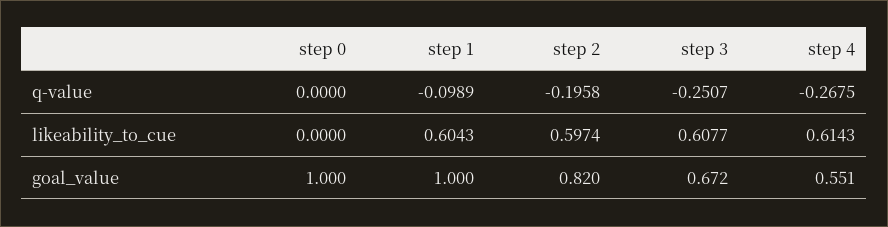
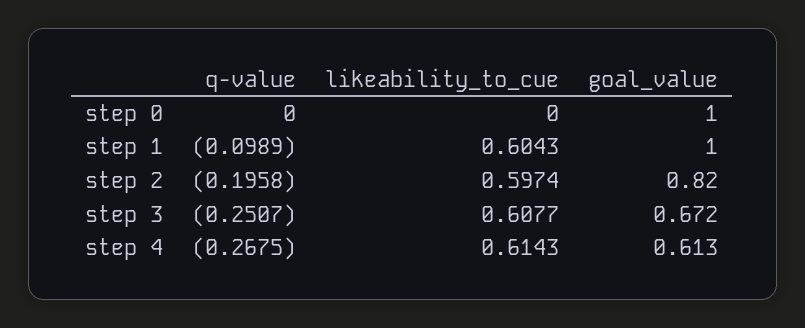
step 4, goal_value: 0.551 -> 0.613

